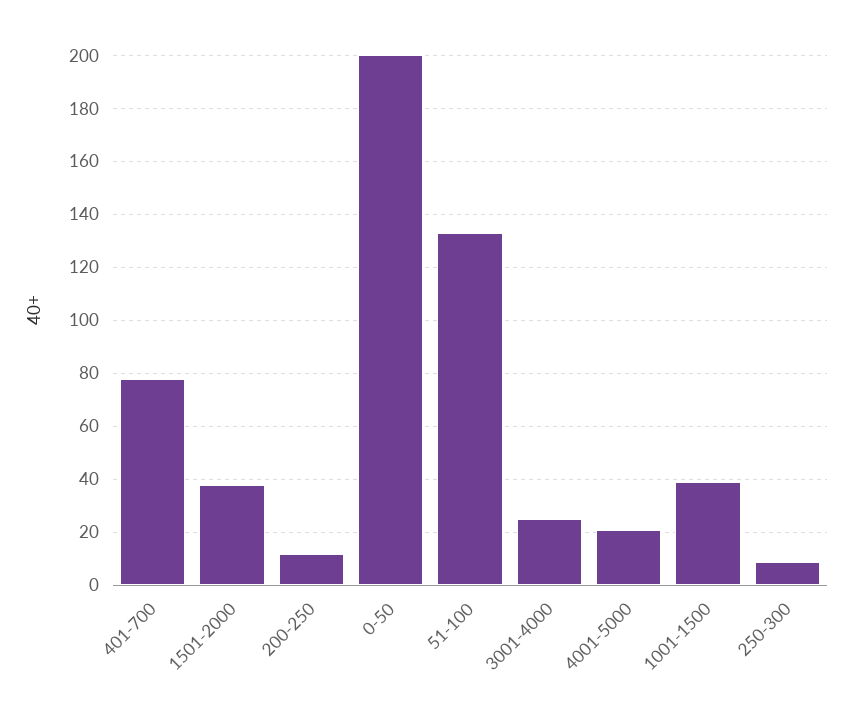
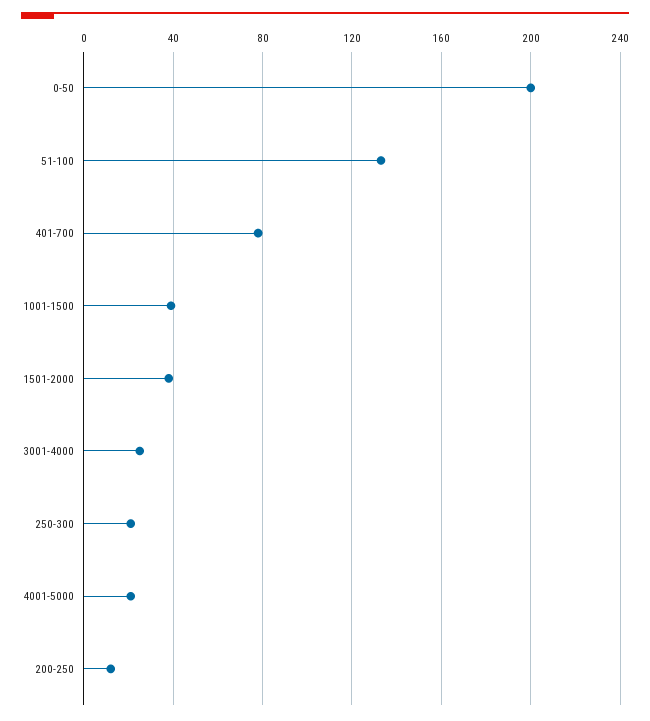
250-300: 10 -> 20

